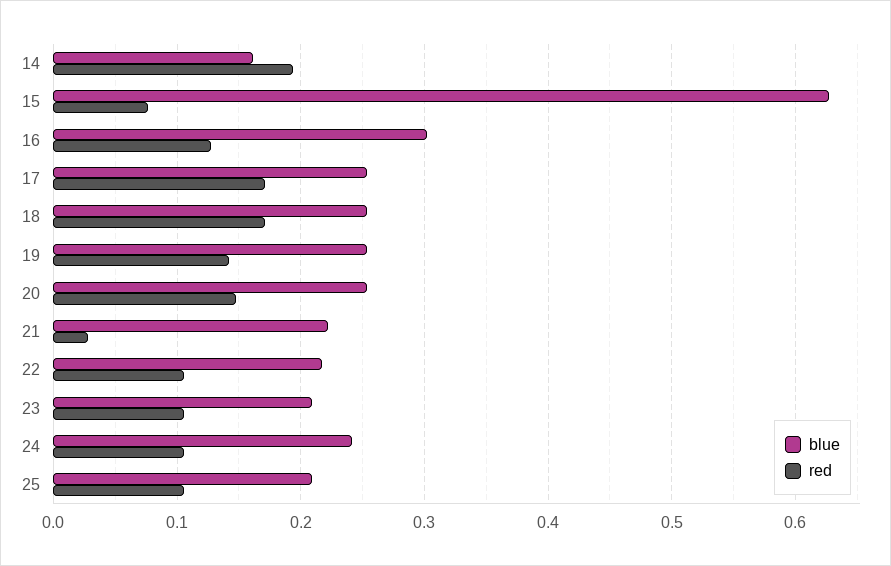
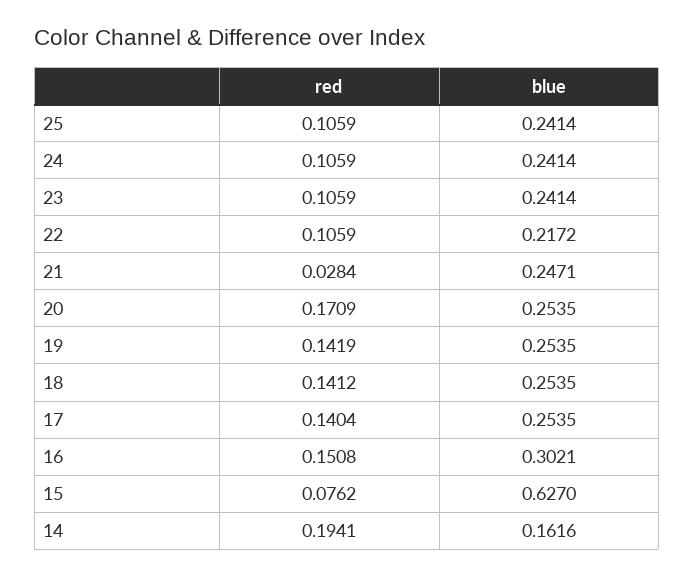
red, 16: 0.13 -> 0.1508
red, 17: 0.17 -> 0.1404
red, 18: 0.17 -> 0.1412
red, 20: 0.15 -> 0.1709
blue, 21: 0.22 -> 0.2471
blue, 23: 0.21 -> 0.2414
blue, 25: 0.21 -> 0.2414

